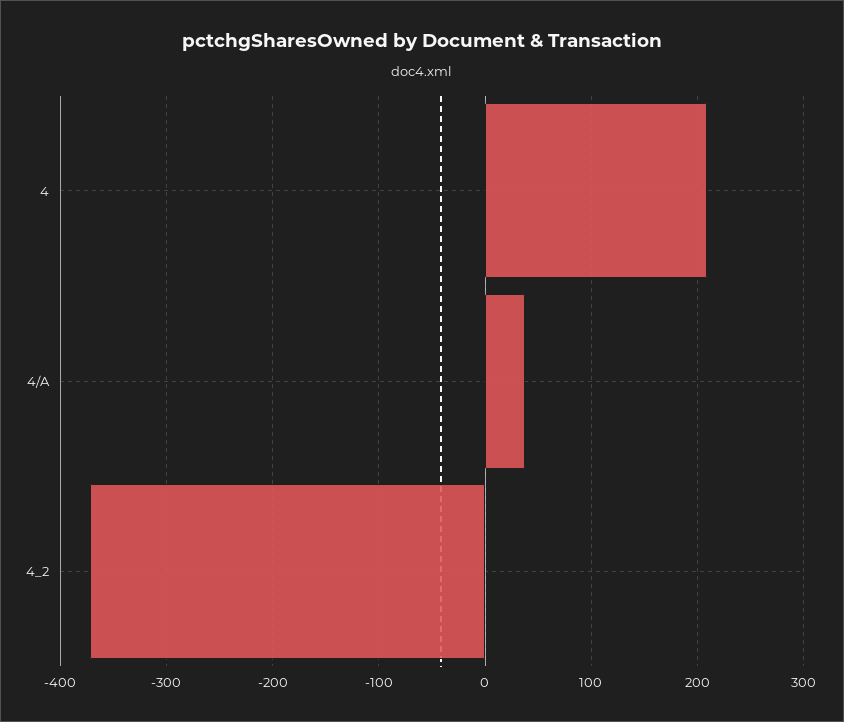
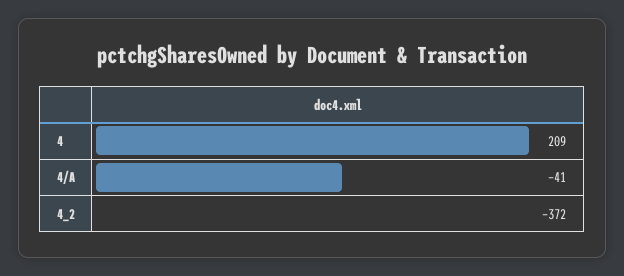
4/A: 40 -> -41

